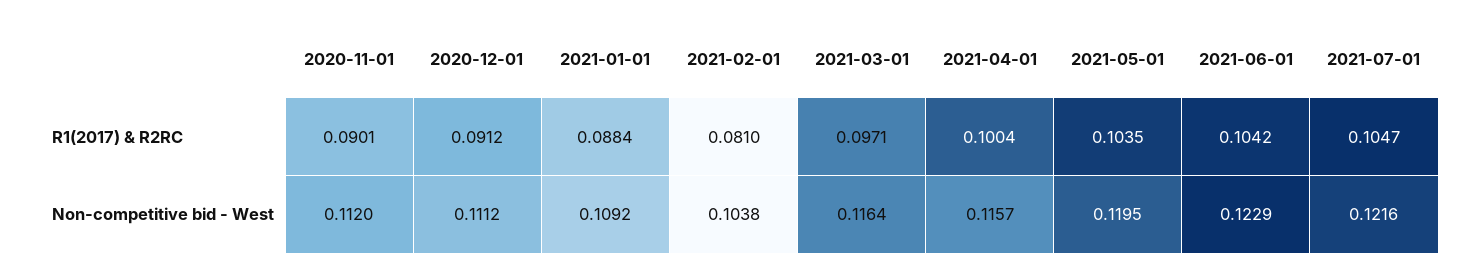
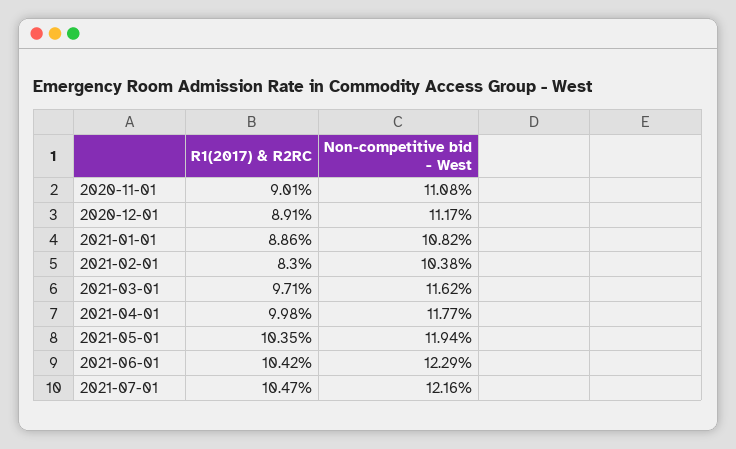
2020-12-01, R1(2017) & R2RC: 0.0912 -> 0.0891
2021-01-01, R1(2017) & R2RC: 0.0884 -> 0.0886
2021-02-01, R1(2017) & R2RC: 0.081 -> 0.083
2021-04-01, R1(2017) & R2RC: 0.1004 -> 0.0998
2020-11-01, Non-competitive bid - West: 0.112 -> 0.1108
2020-12-01, Non-competitive bid - West: 0.1112 -> 0.1117
2021-01-01, Non-competitive bid - West: 0.1092 -> 0.1082
2021-03-01, Non-competitive bid - West: 0.1164 -> 0.1162
2021-04-01, Non-competitive bid - West: 0.1157 -> 0.1177
2021-05-01, Non-competitive bid - West: 0.1195 -> 0.1194

